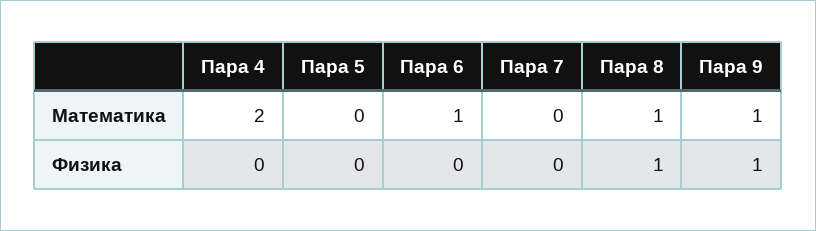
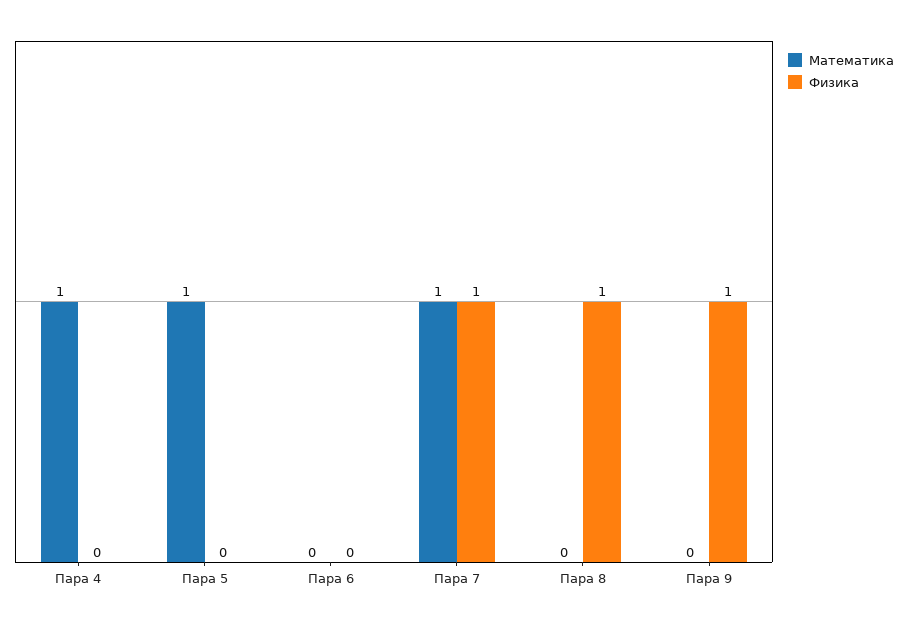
Математика, Пара 4: 2 -> 1
Математика, Пара 5: 0 -> 1
Математика, Пара 6: 1 -> 0
Математика, Пара 7: 0 -> 1
Математика, Пара 8: 1 -> 0
Математика, Пара 9: 1 -> 0
Физика, Пара 7: 0 -> 1

